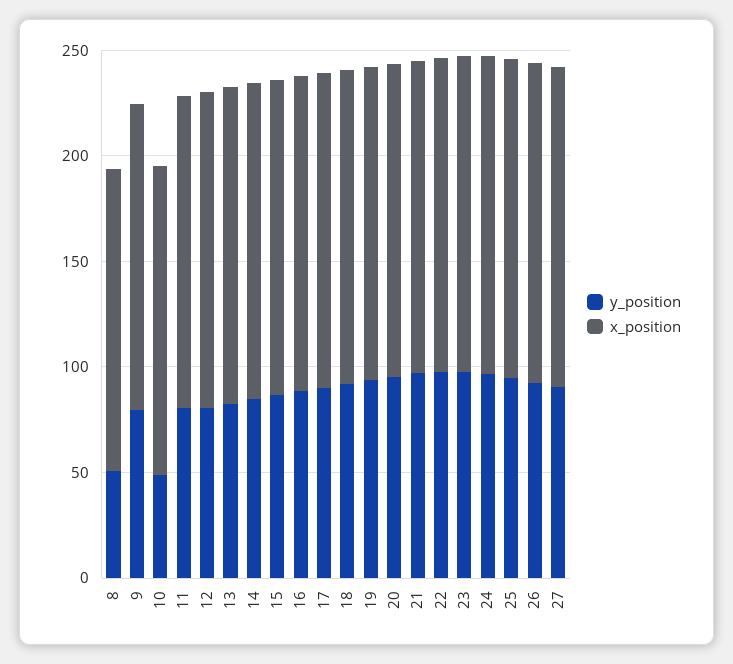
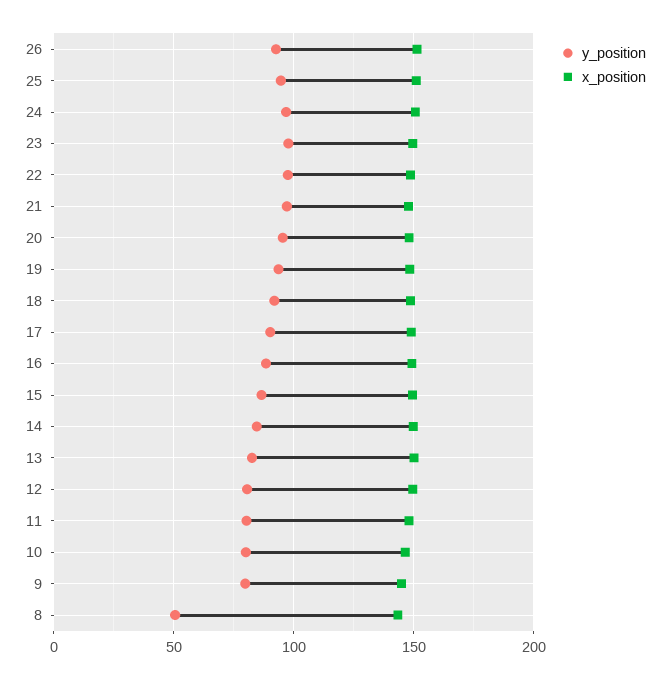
y_position, 10: 50 -> 80
y_position, 27: 90 -> none
x_position, 27: 150 -> none

